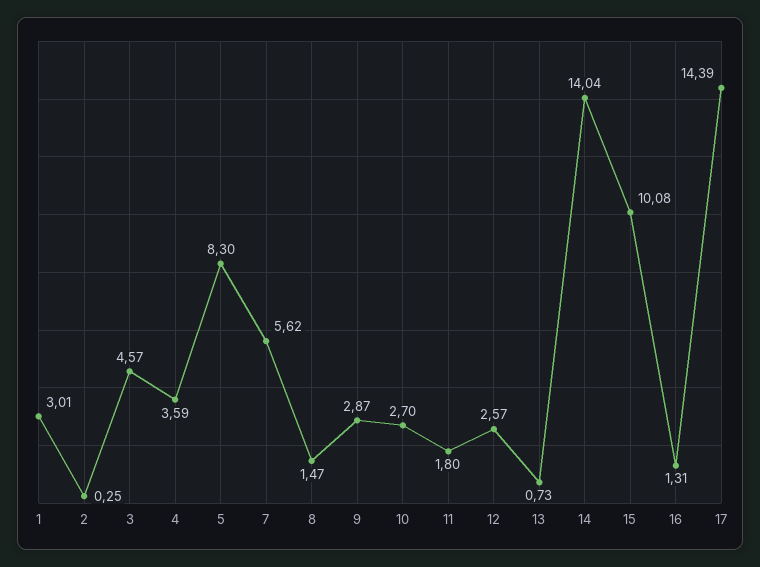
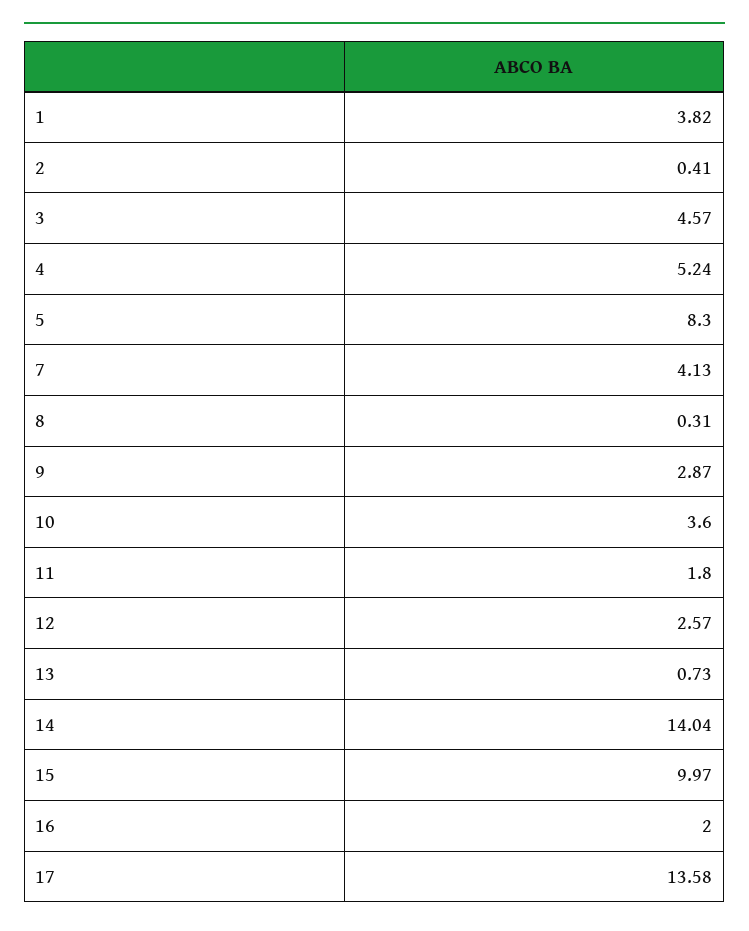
1: 3.01 -> 3.82
2: 0.25 -> 0.41
4: 3.59 -> 5.24
7: 5.62 -> 4.13
8: 1.47 -> 0.31
10: 2.7 -> 3.6
15: 10.08 -> 9.97
16: 1.31 -> 2
17: 14.39 -> 13.58

